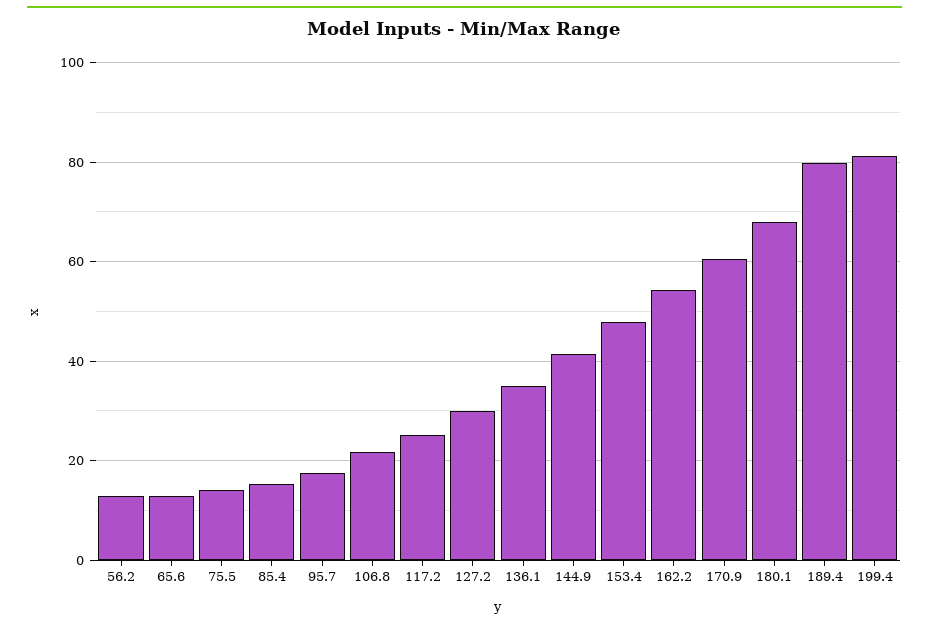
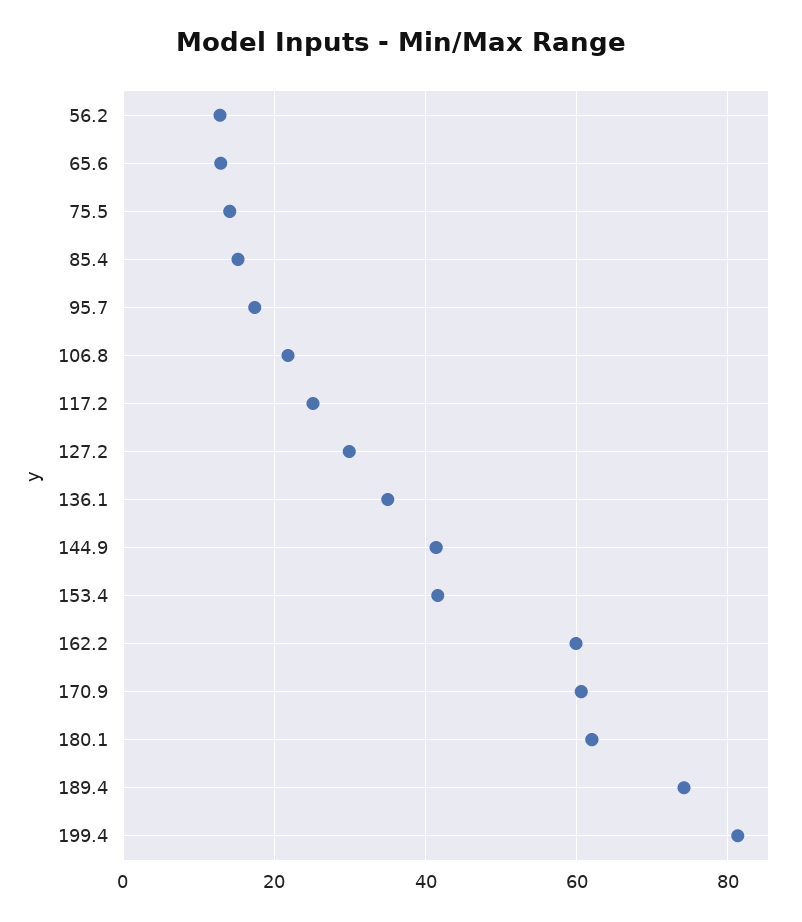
153.4: 48 -> 42
162.2: 54 -> 60
180.1: 68 -> 62
189.4: 80 -> 74

